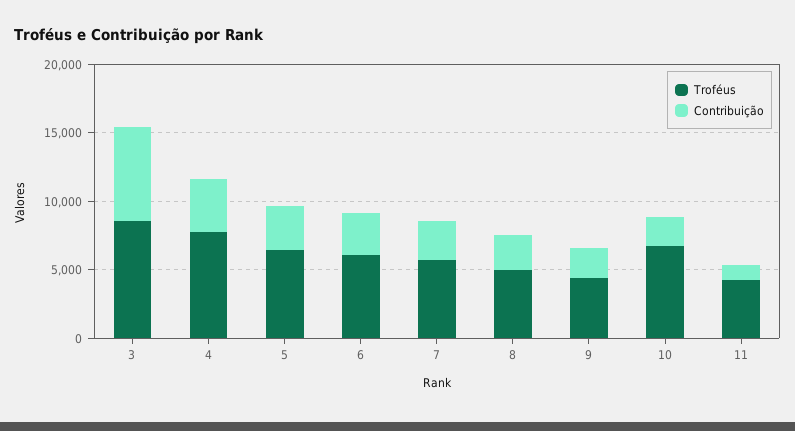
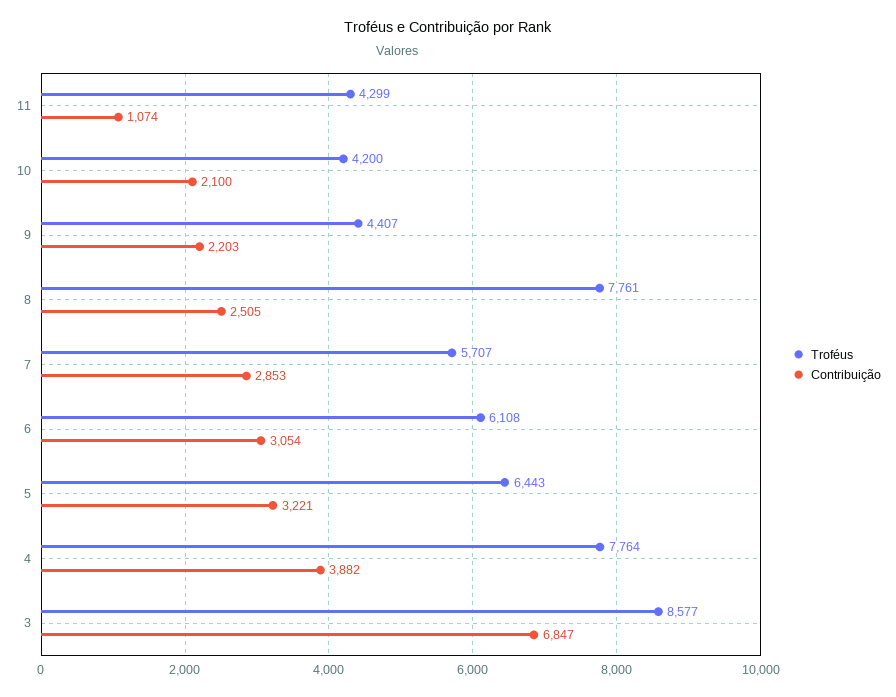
Troféus, 8: 5000 -> 7761
Troféus, 10: 7000 -> 4200

